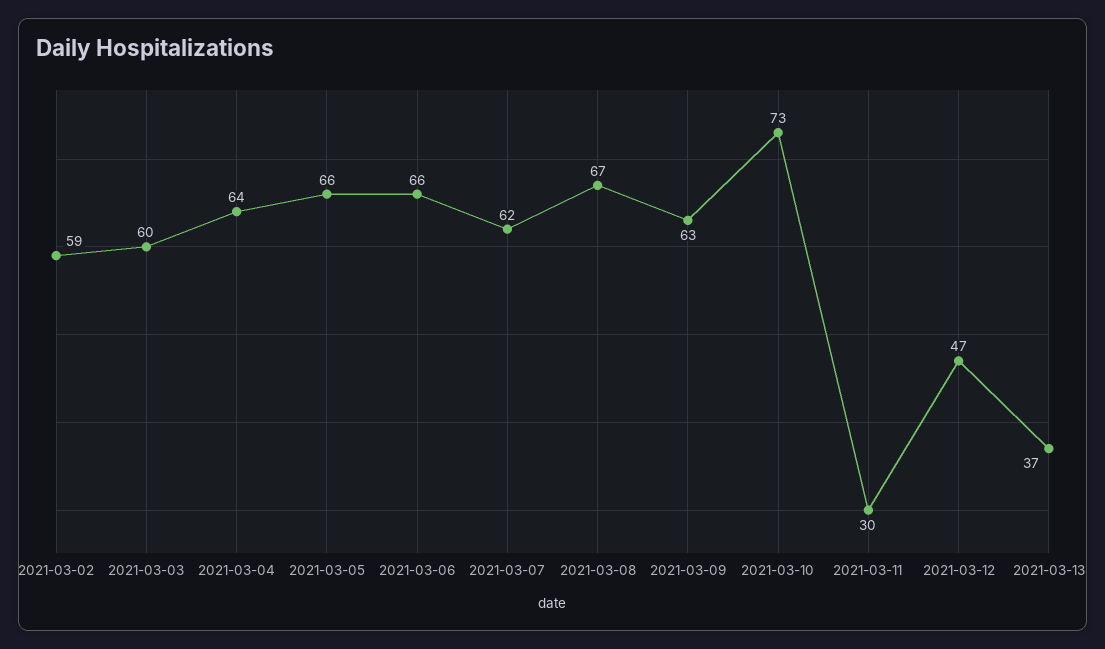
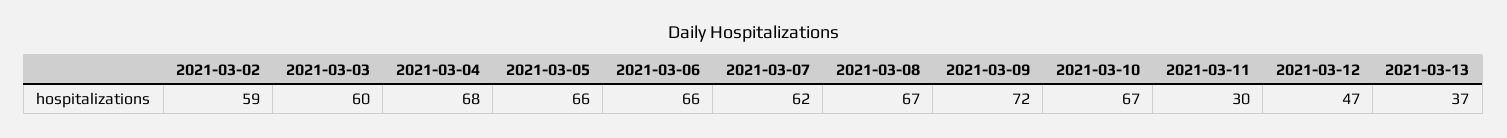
2021-03-04: 64 -> 68
2021-03-09: 63 -> 72
2021-03-10: 73 -> 67

